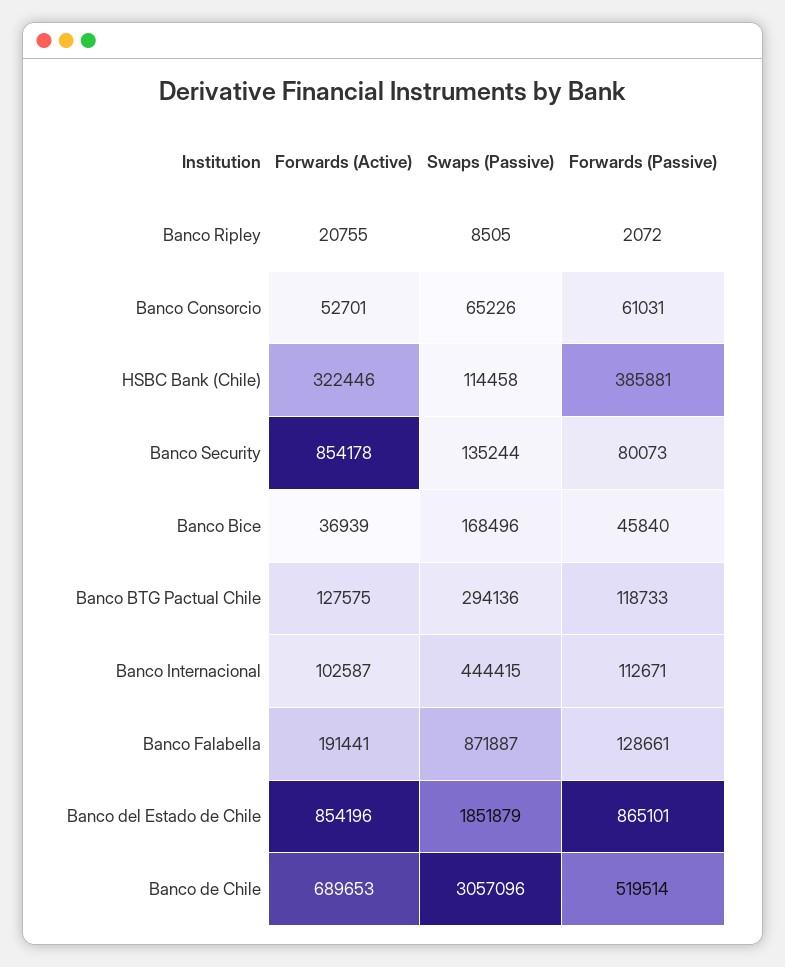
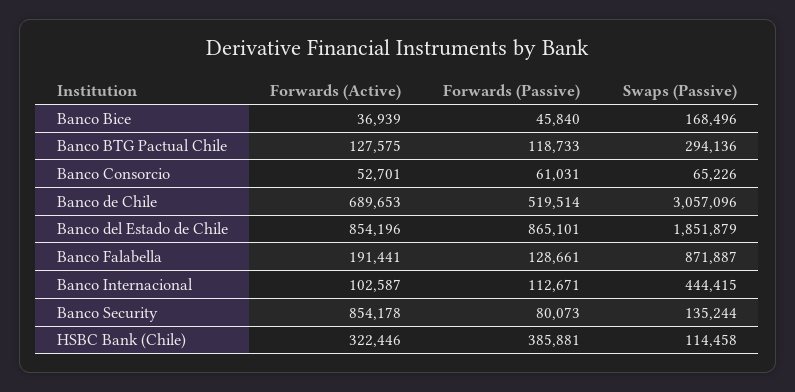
Forwards (Active), Banco Ripley: 20755 -> none
Swaps (Passive), Banco Ripley: 8505 -> none
Forwards (Passive), Banco Ripley: 2072 -> none

